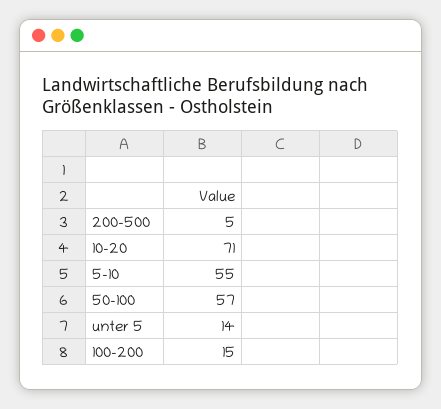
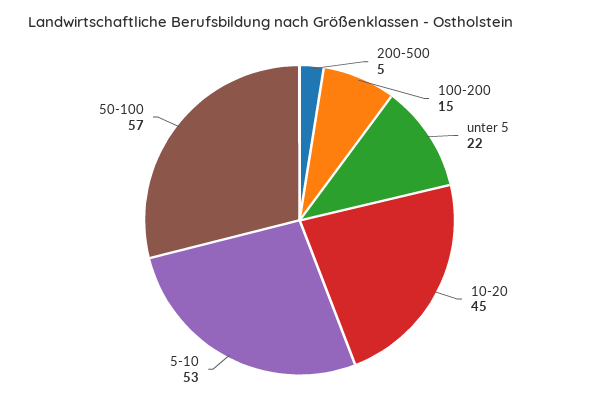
10-20: 71 -> 45
5-10: 55 -> 53
unter 5: 14 -> 22

